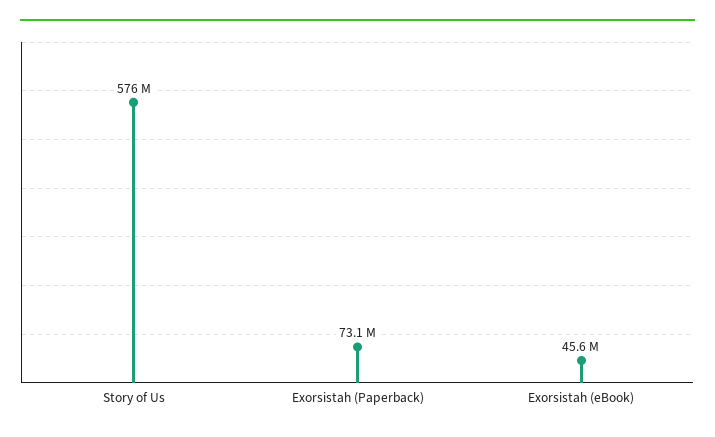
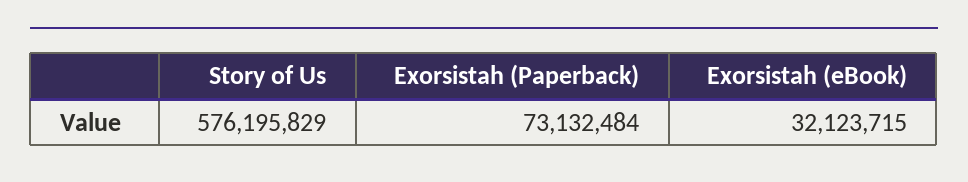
Exorsistah (eBook): 45600000 -> 32123715

